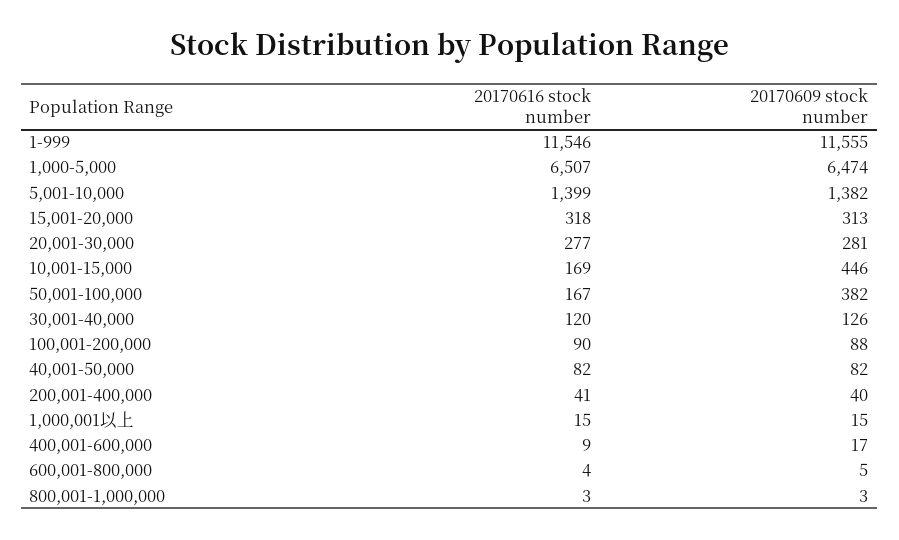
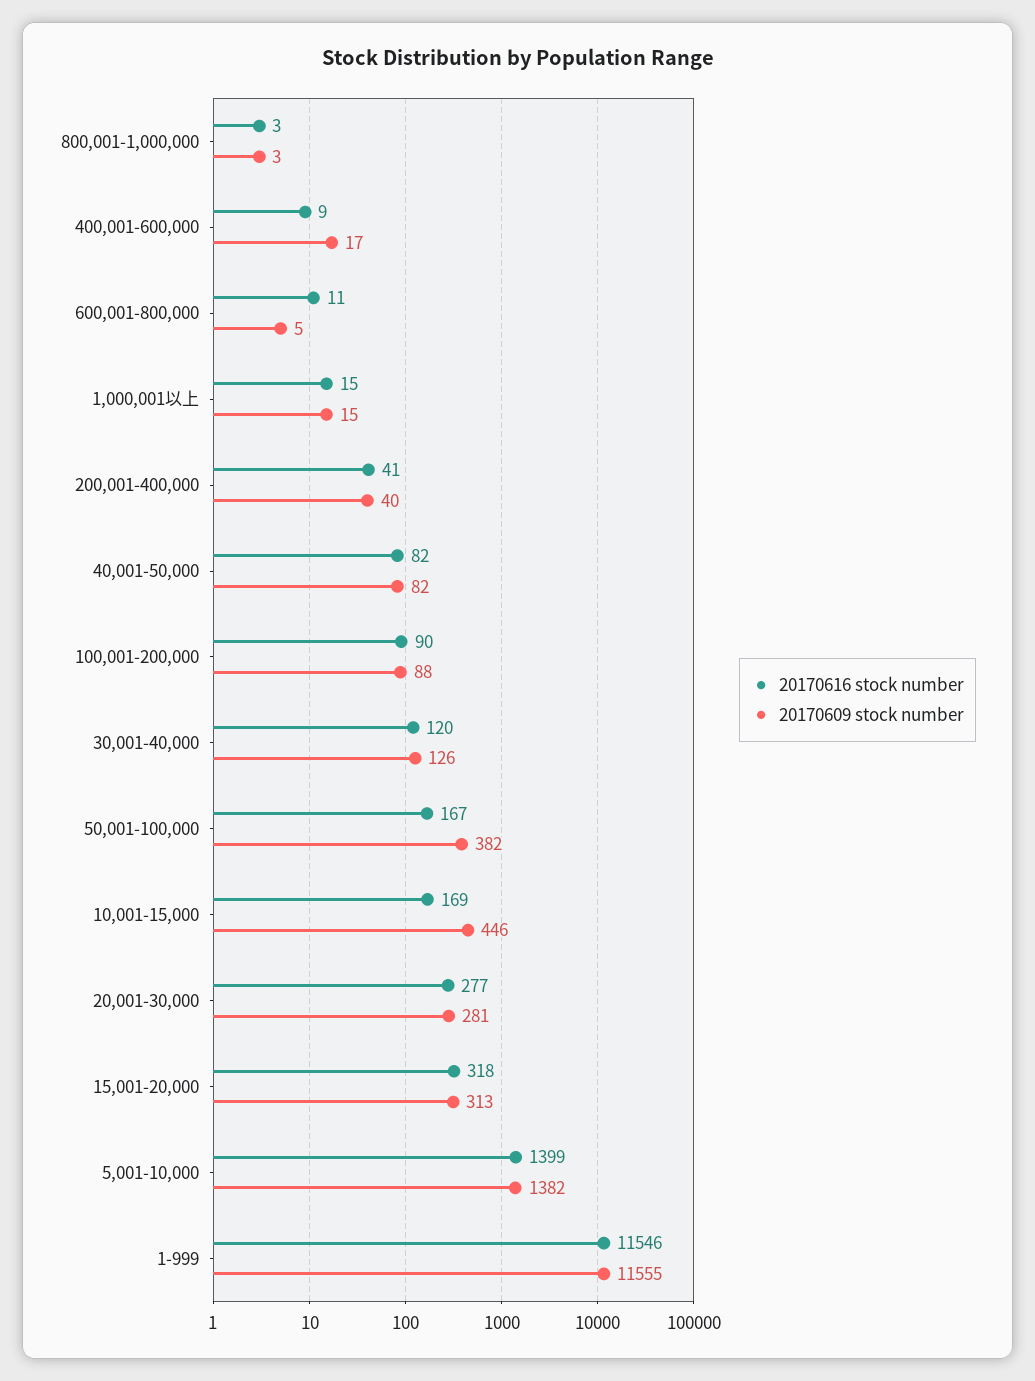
20170616 stock number, 1,000-5,000: 6507 -> none
20170609 stock number, 1,000-5,000: 6474 -> none
20170616 stock number, 600,001-800,000: 4 -> 11

